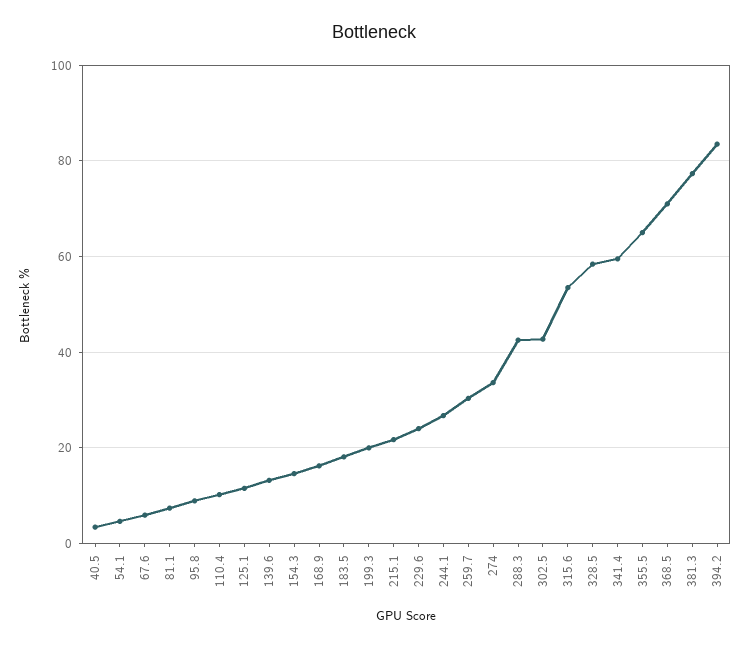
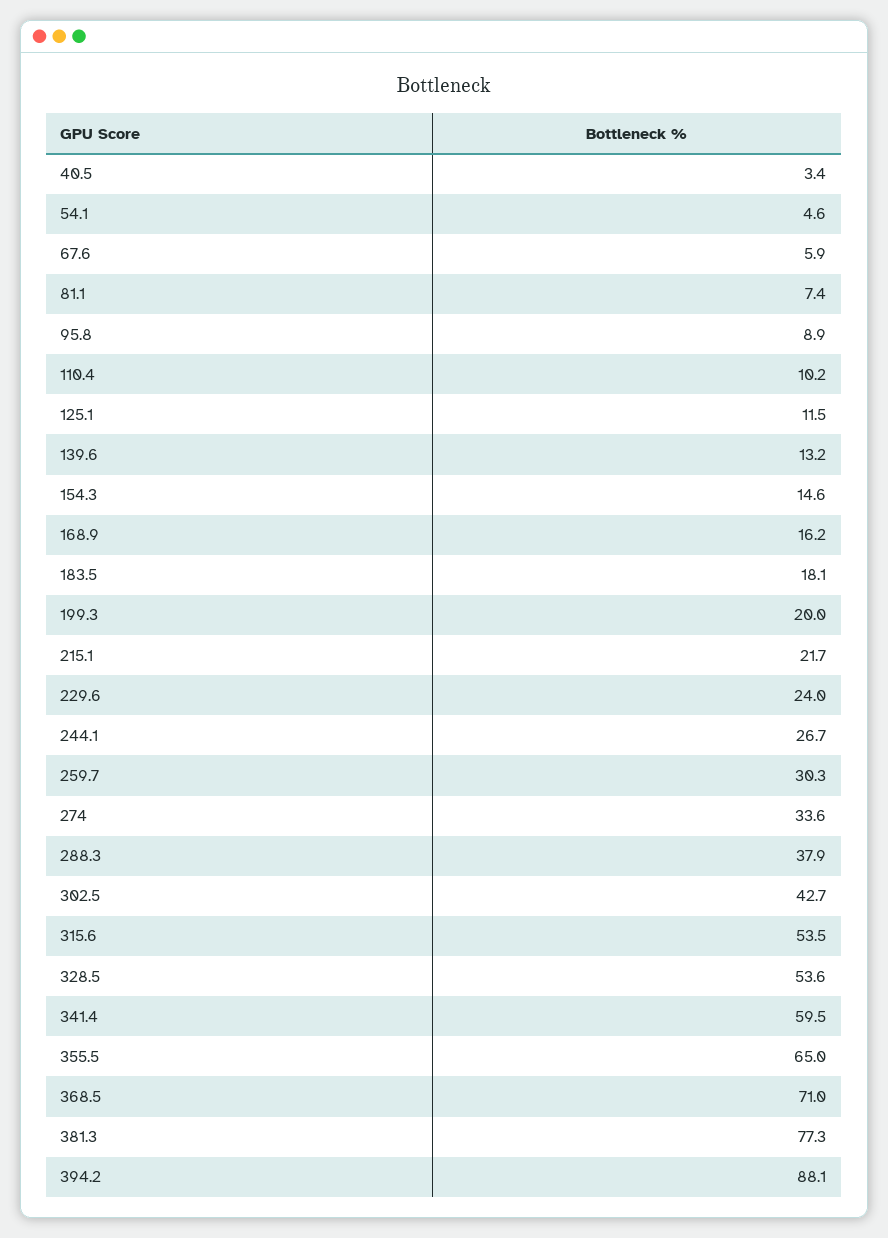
288.3: 42 -> 37.9
328.5: 58 -> 53.6
394.2: 84 -> 88.1

